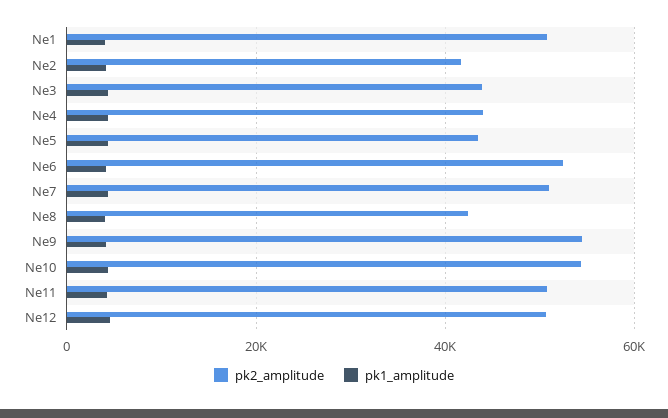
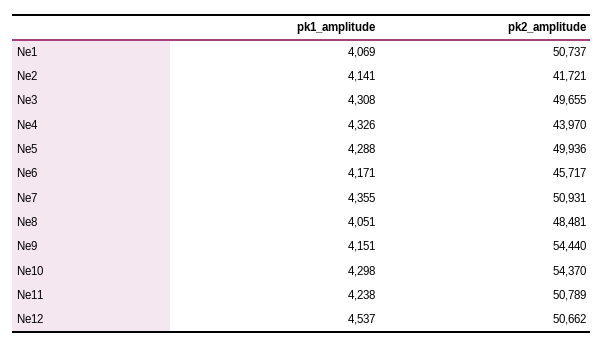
pk2_amplitude, Ne3: 44000 -> 49655
pk2_amplitude, Ne5: 44000 -> 49936
pk2_amplitude, Ne6: 52000 -> 45717
pk2_amplitude, Ne8: 42000 -> 48481

